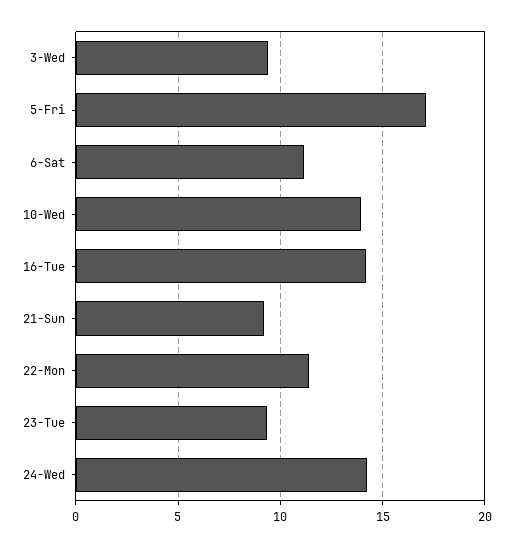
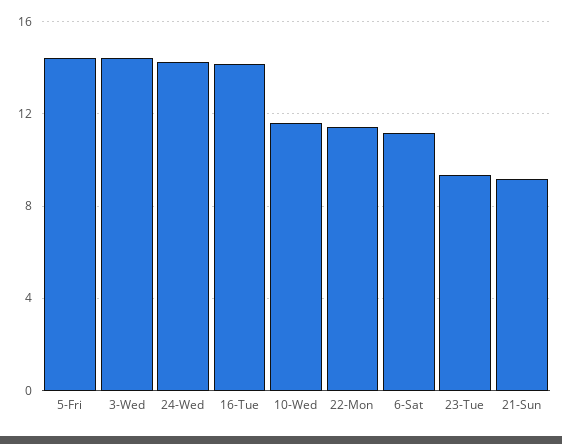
3-Wed: 9.5 -> 14.5
5-Fri: 17 -> 14.5
10-Wed: 14 -> 11.5

